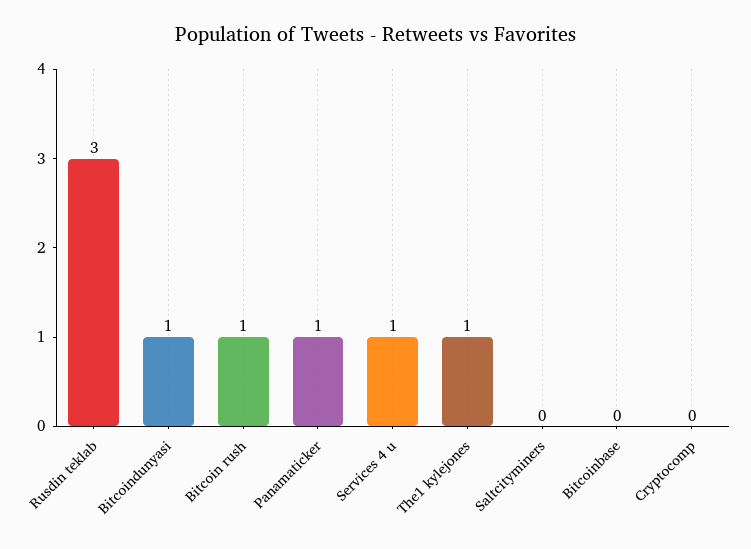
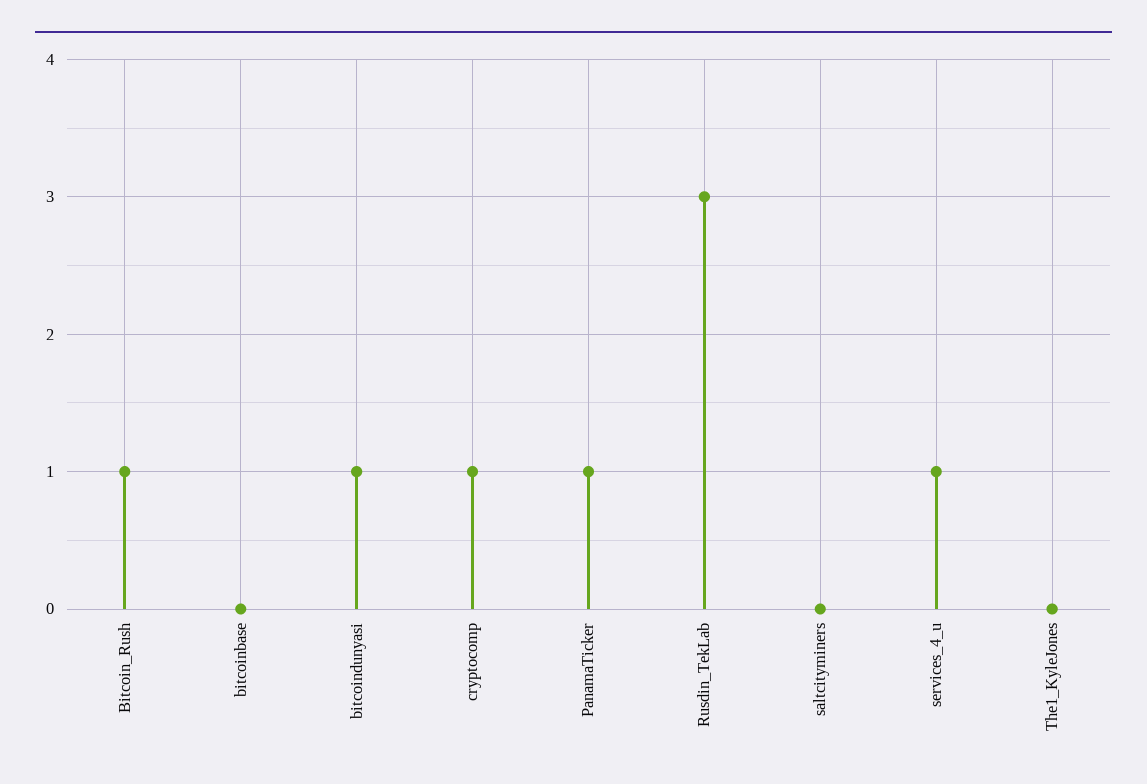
The1 kylejones: 1 -> 0
Cryptocomp: 0 -> 1

